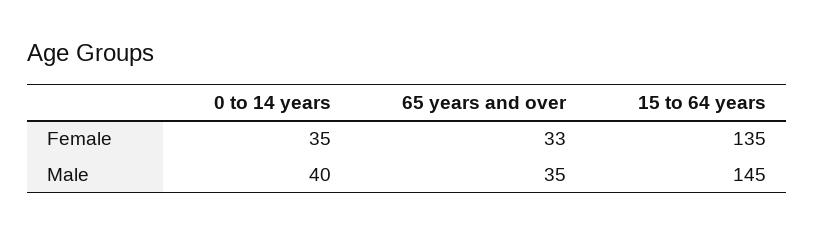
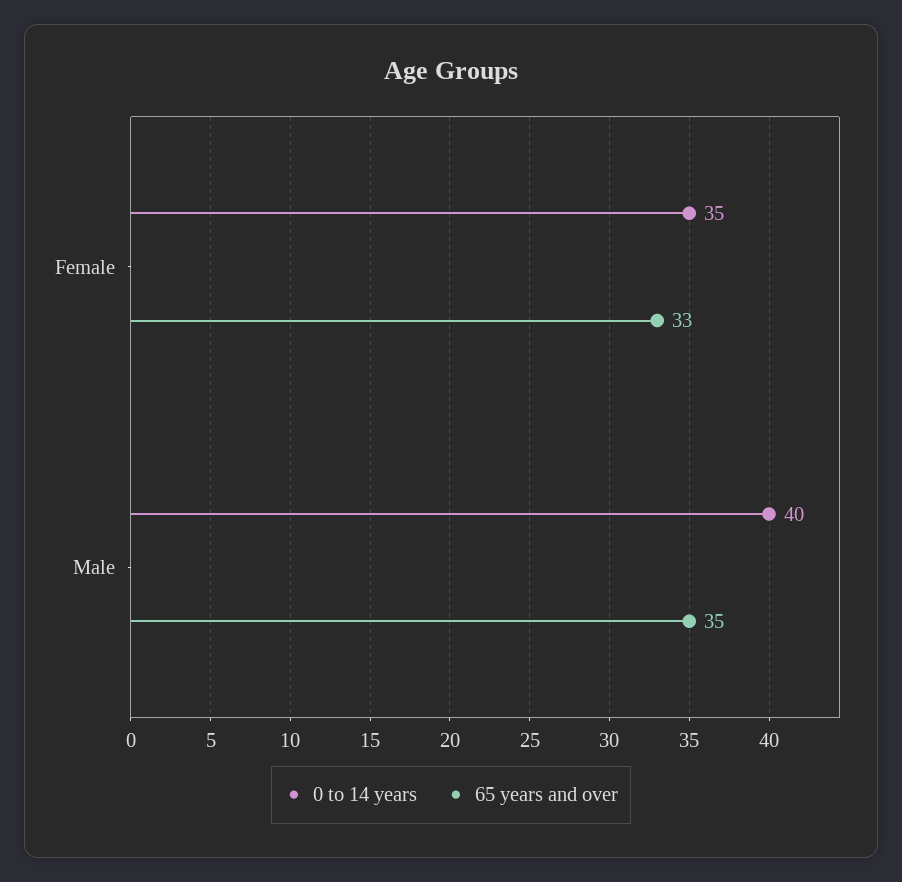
15 to 64 years, Female: 135 -> none
15 to 64 years, Male: 145 -> none

